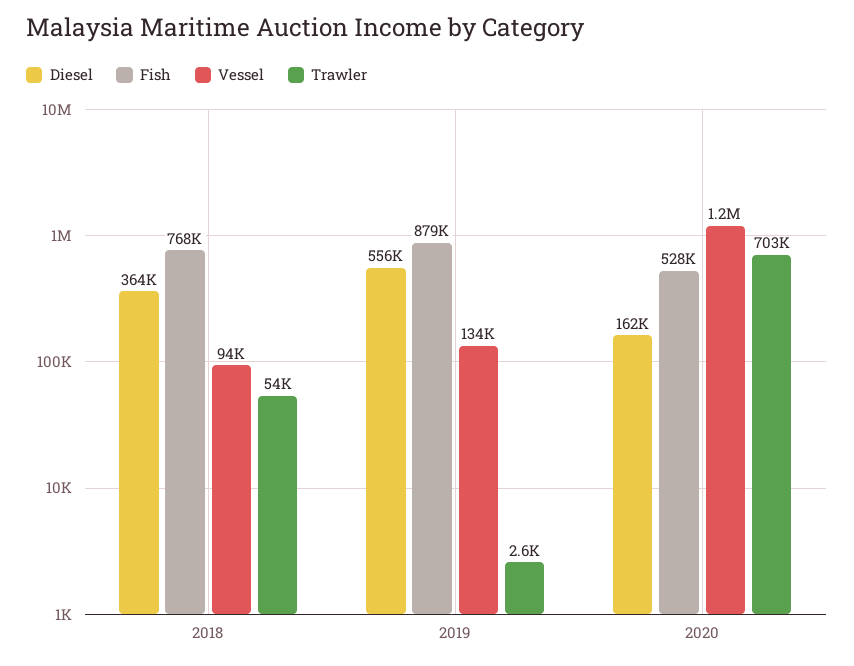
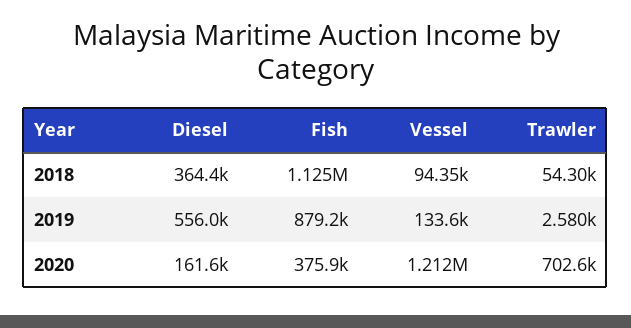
Fish, 2018: 768000 -> 1125000
Fish, 2020: 528000 -> 375900

